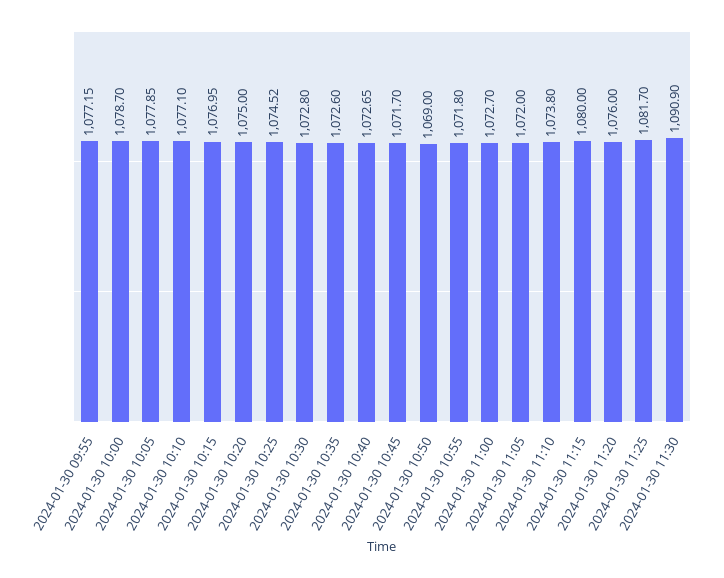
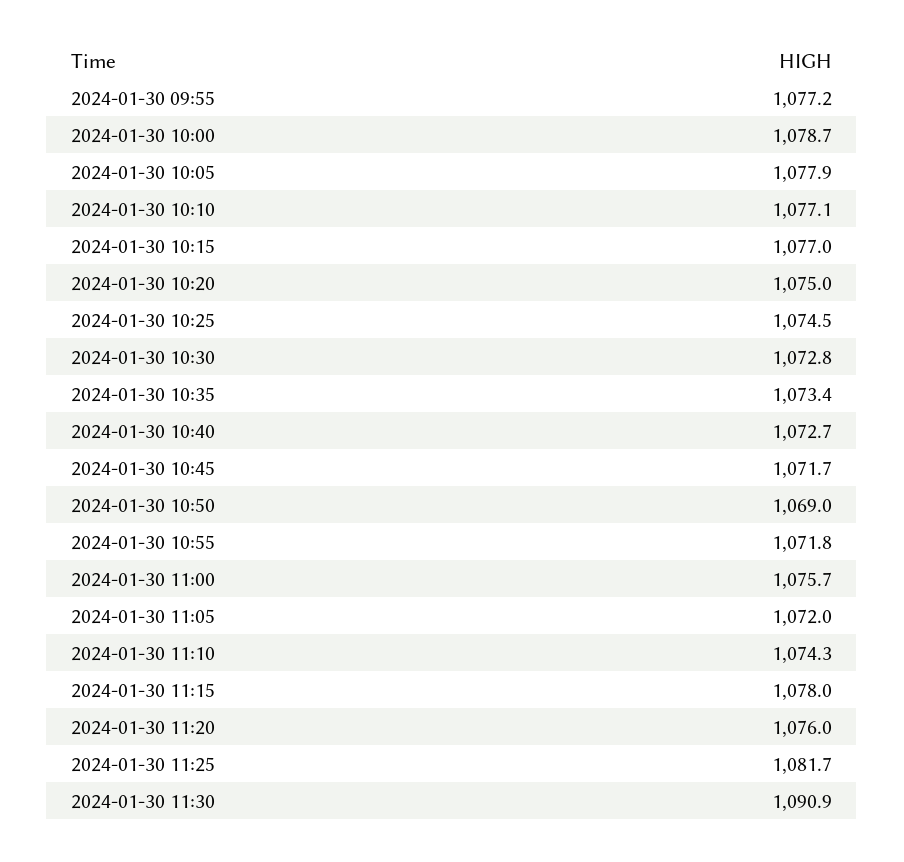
2024-01-30 10:35: 1072.6 -> 1073.4
2024-01-30 11:00: 1072.7 -> 1075.7
2024-01-30 11:10: 1073.8 -> 1074.3
2024-01-30 11:15: 1080 -> 1078

